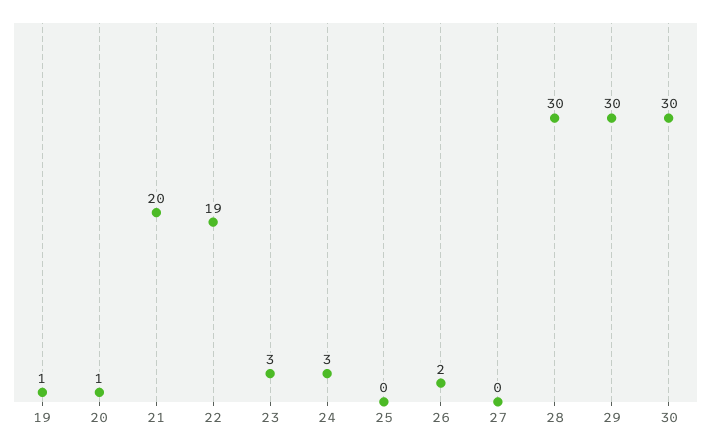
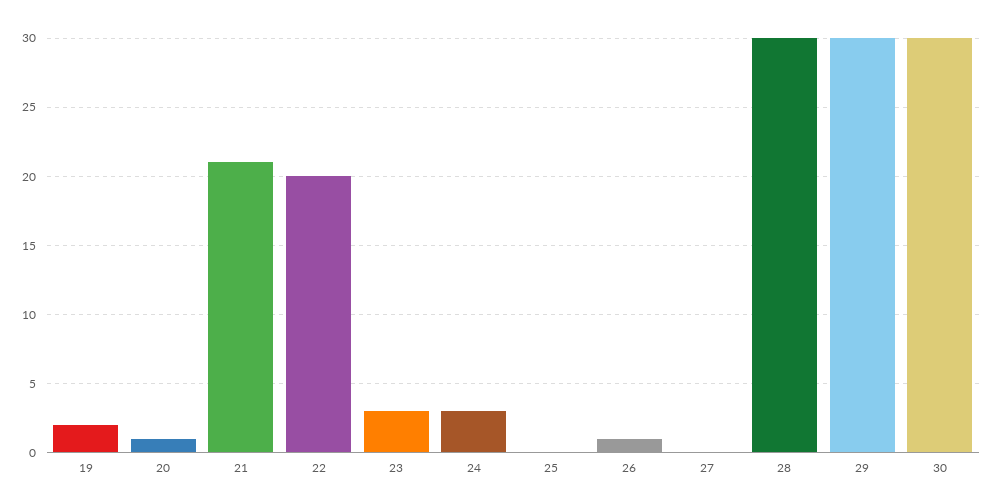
19: 1 -> 2
21: 20 -> 21
22: 19 -> 20
26: 2 -> 1

